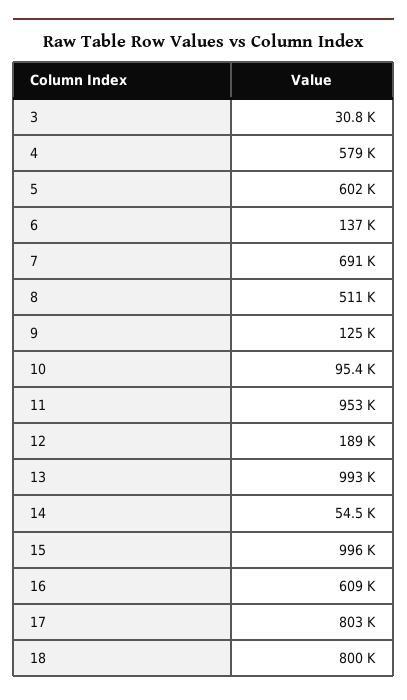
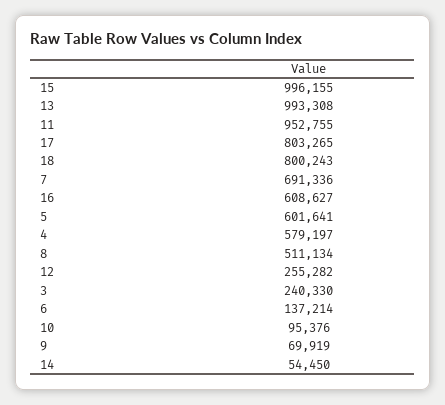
3: 30800 -> 240330
9: 125000 -> 69919
12: 189000 -> 255282

